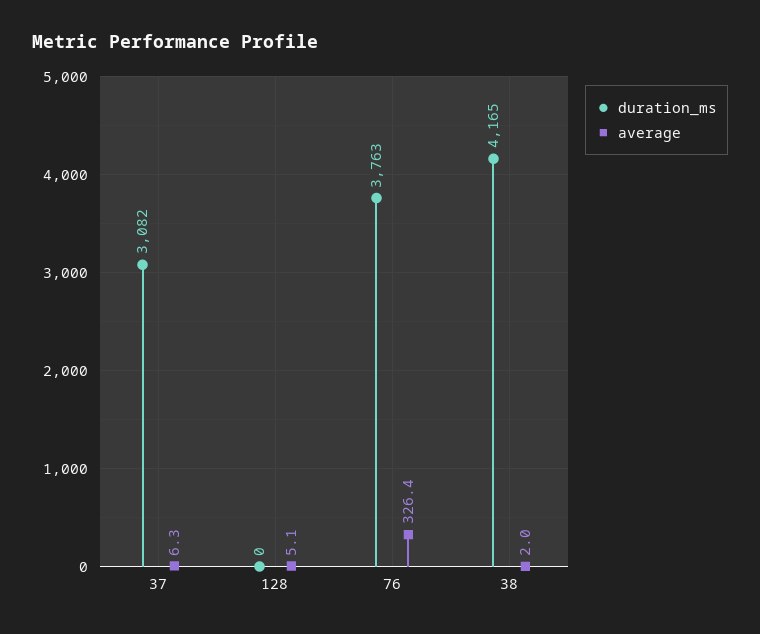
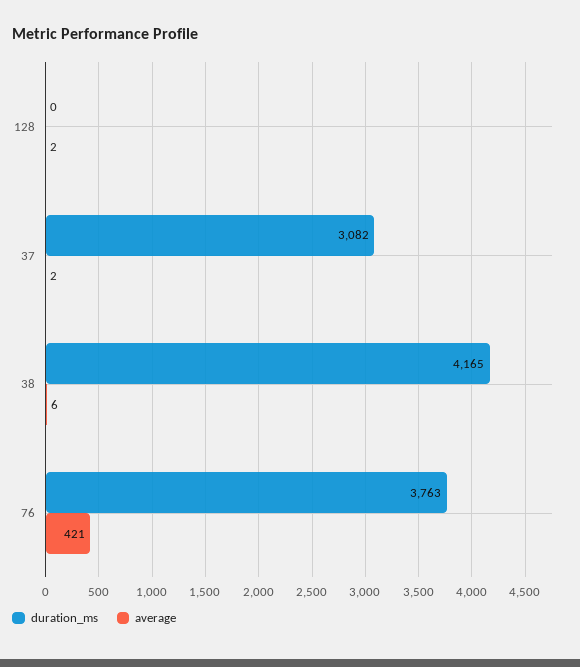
average, 37: 6.3 -> 2
average, 128: 5.1 -> 2
average, 76: 326.4 -> 421
average, 38: 2 -> 6

